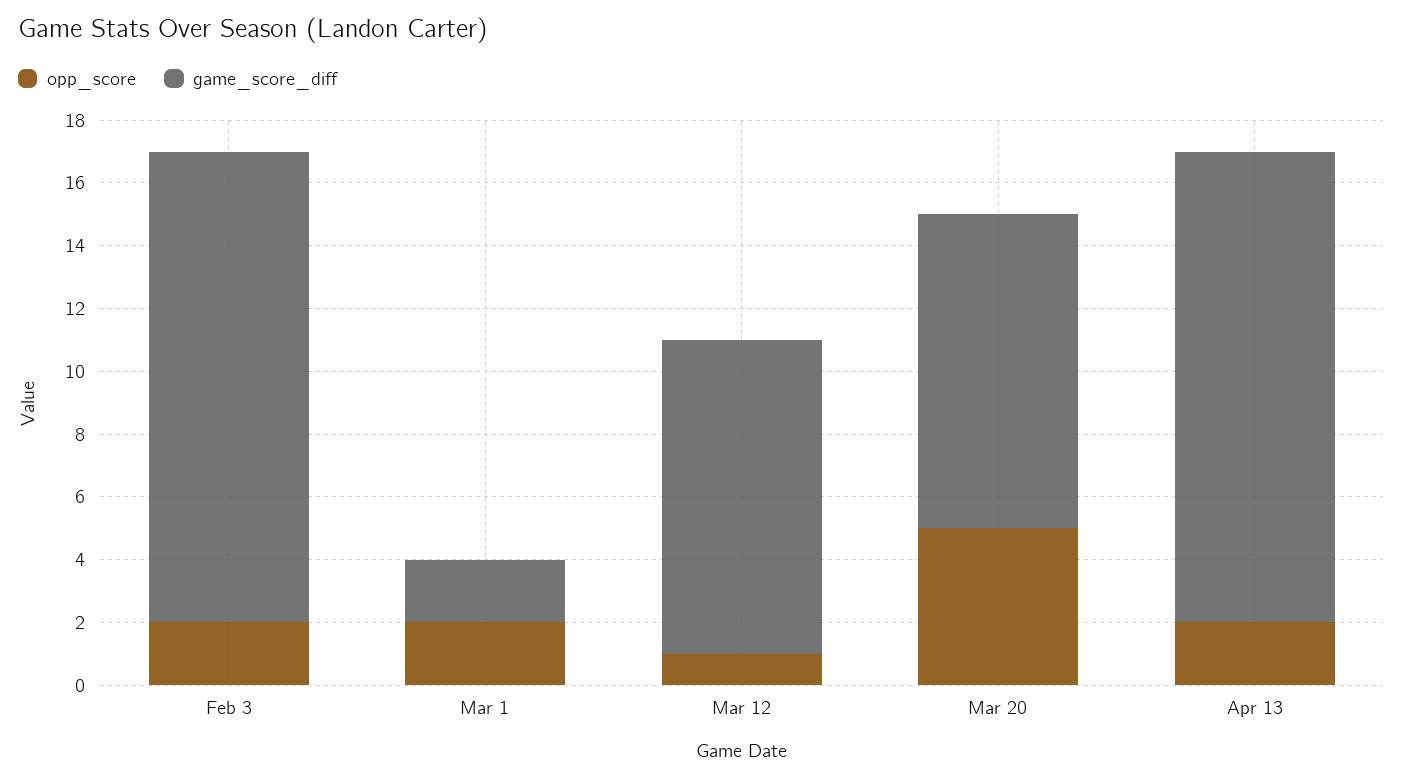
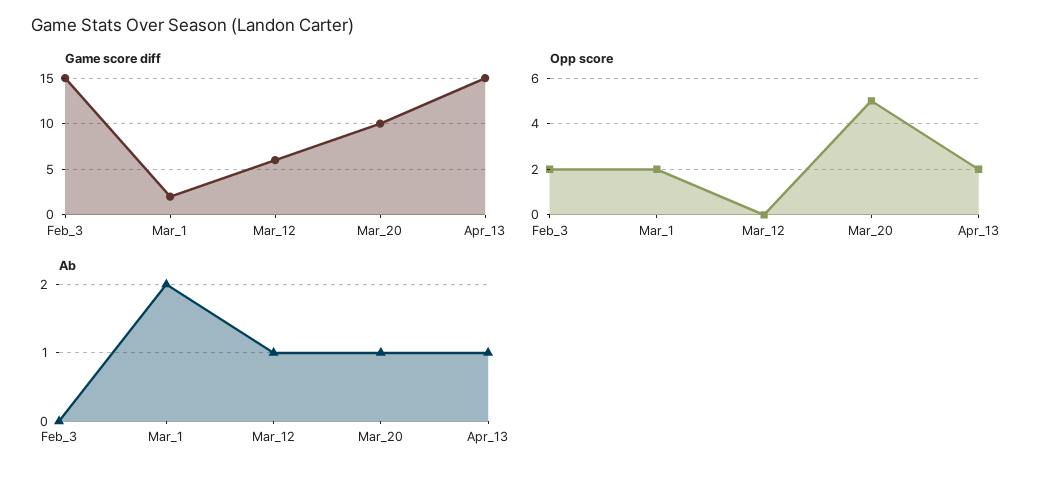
opp_score, Mar 12: 1 -> 0
game_score_diff, Mar 12: 10 -> 6
Ab, Feb 3: none -> 0
Ab, Mar 1: none -> 2
Ab, Mar 12: none -> 1
Ab, Mar 20: none -> 1
Ab, Apr 13: none -> 1

